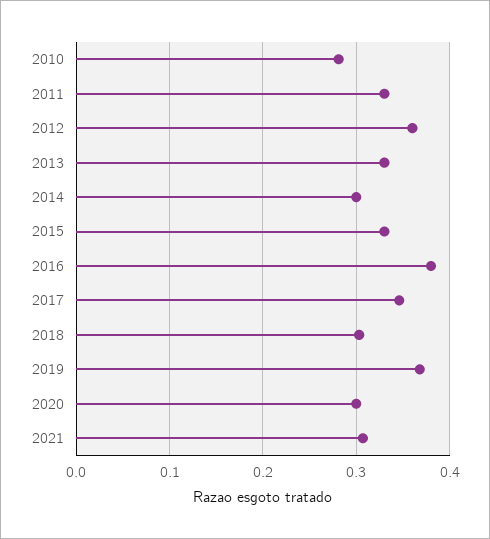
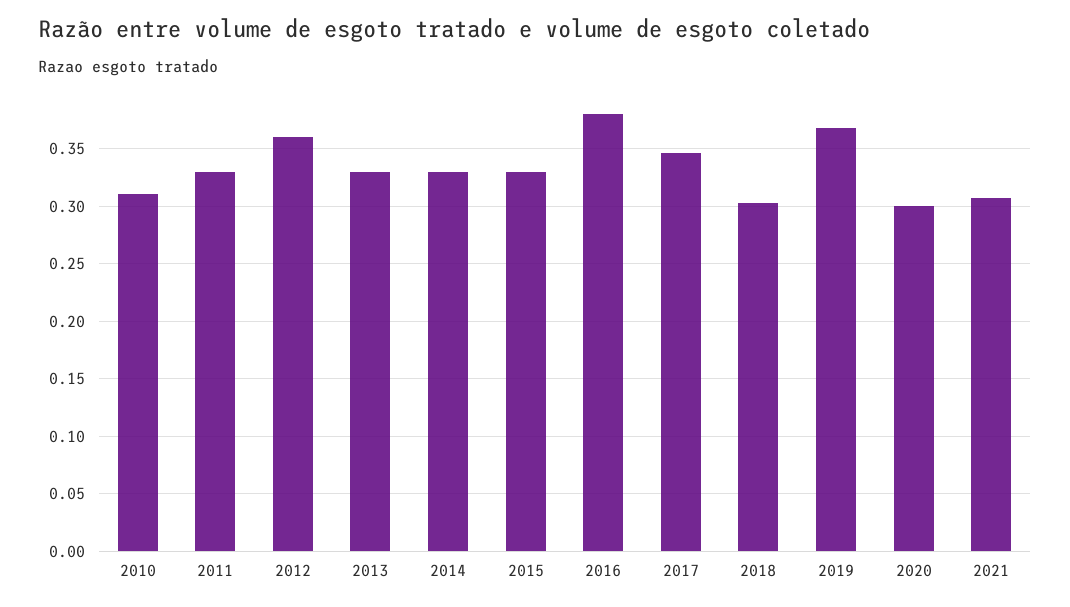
2010: 0.28 -> 0.31
2014: 0.3 -> 0.33

